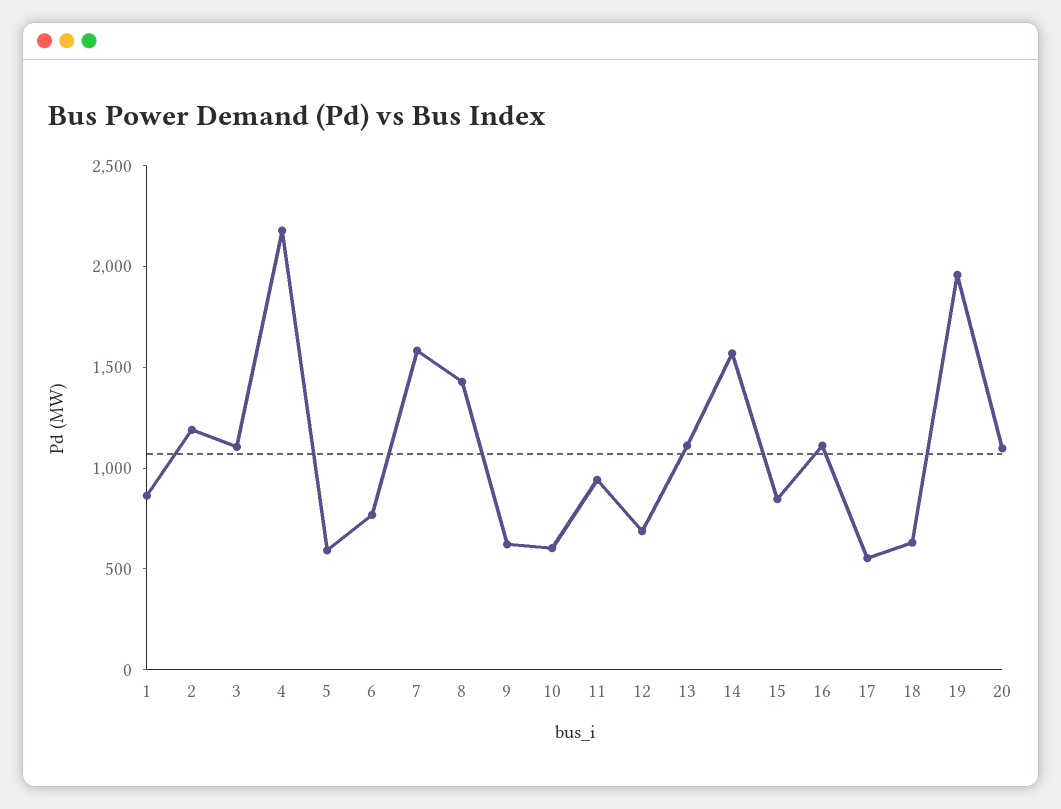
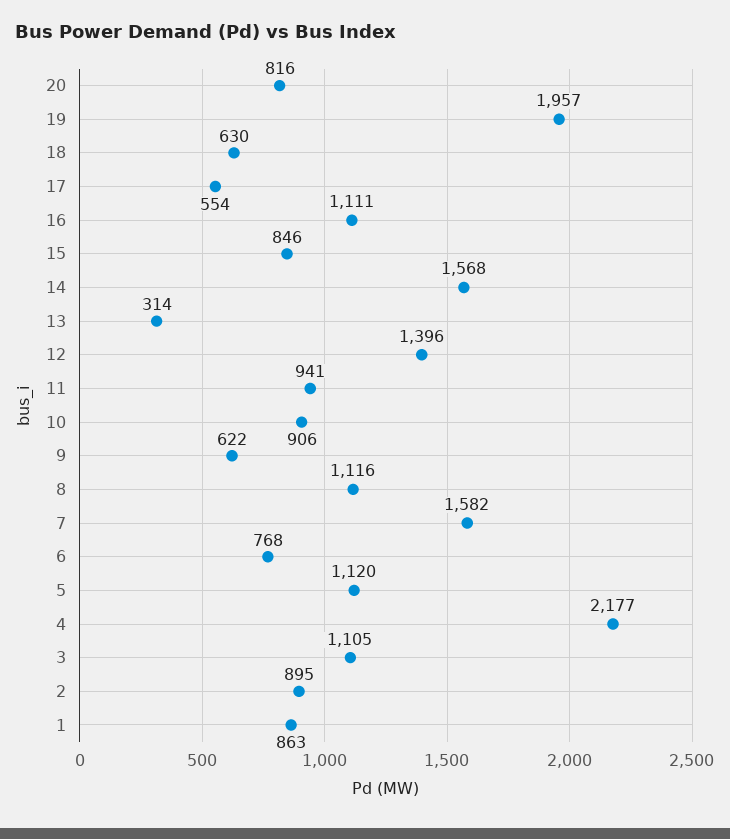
2: 1200 -> 895
5: 600 -> 1120
8: 1400 -> 1116
10: 600 -> 906
12: 700 -> 1396
13: 1100 -> 314
20: 1100 -> 816

